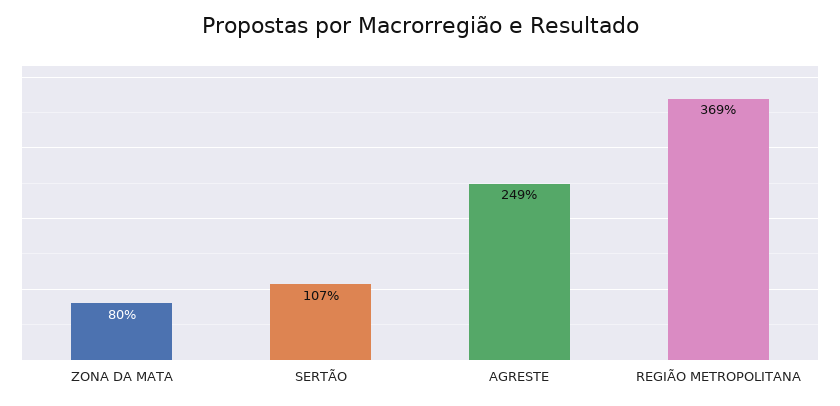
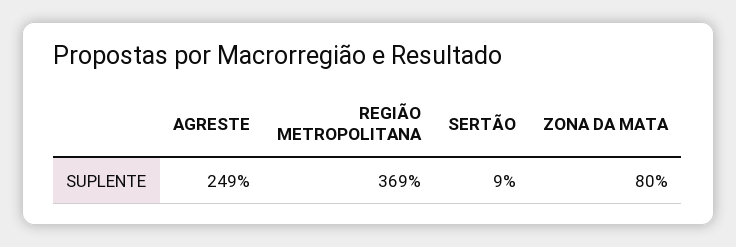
SERTÃO: 107 -> 9

